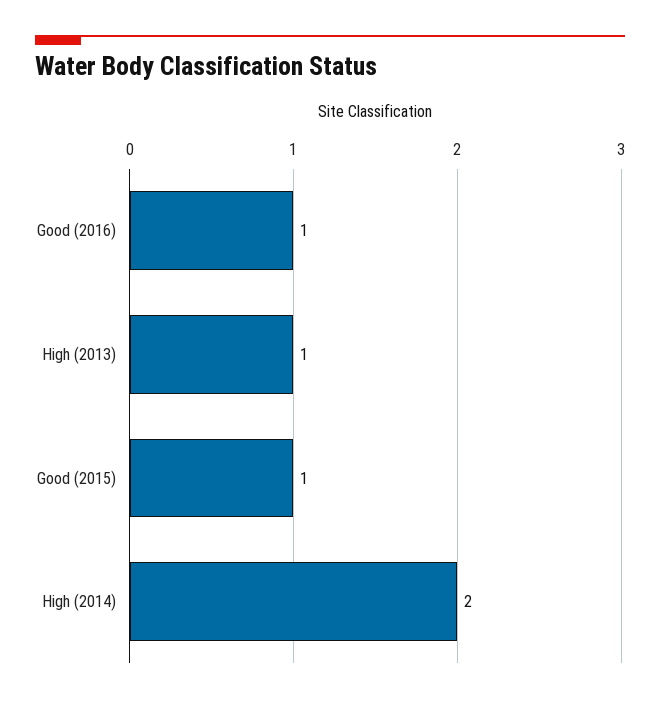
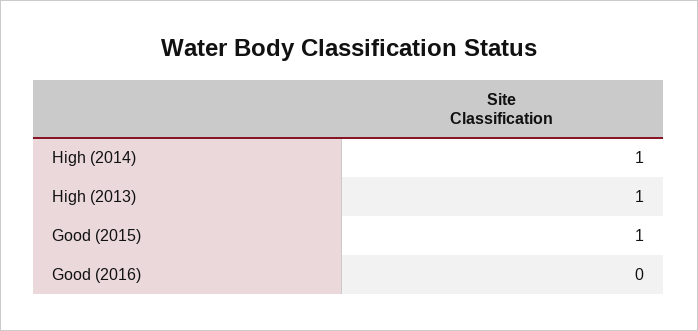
Good (2016): 1 -> 0
High (2014): 2 -> 1

